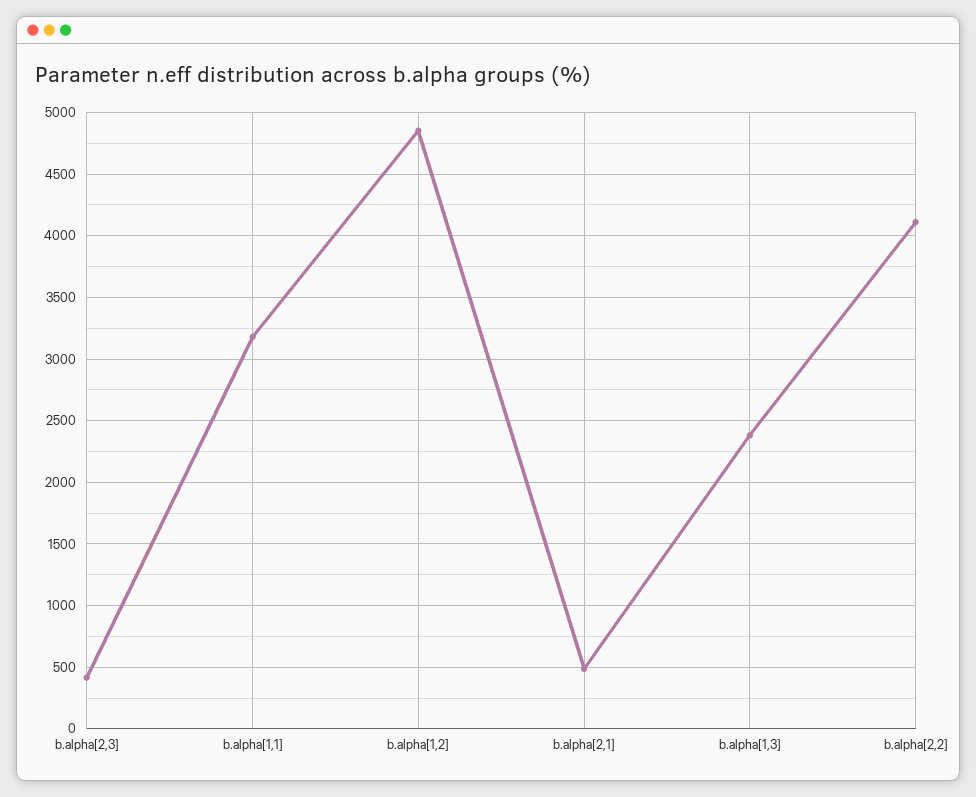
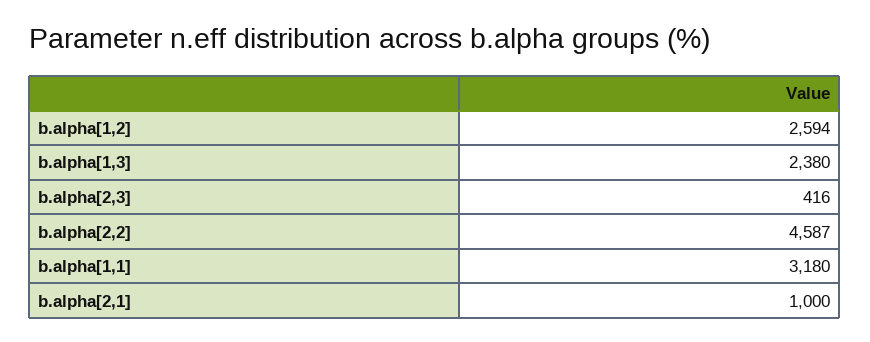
b.alpha[1,2]: 4850 -> 2594
b.alpha[2,1]: 500 -> 1000
b.alpha[2,2]: 4100 -> 4587

